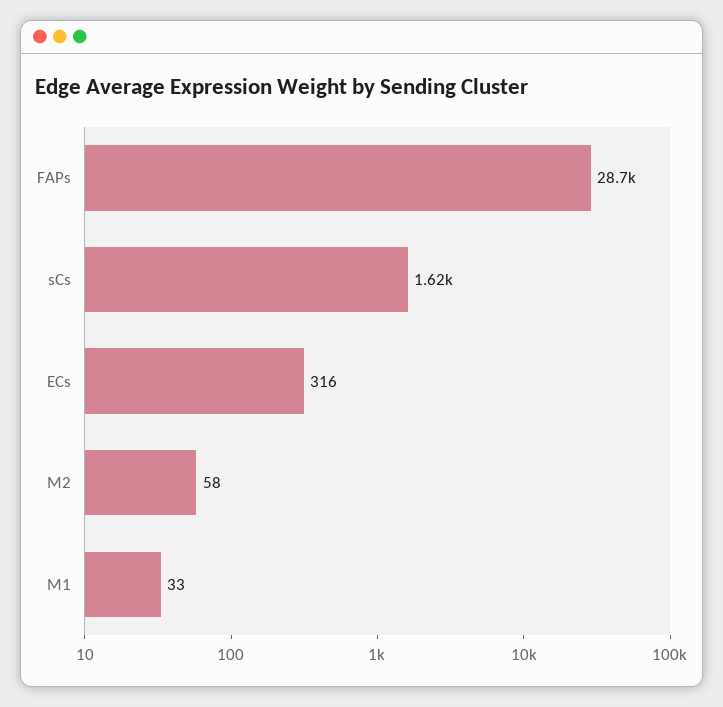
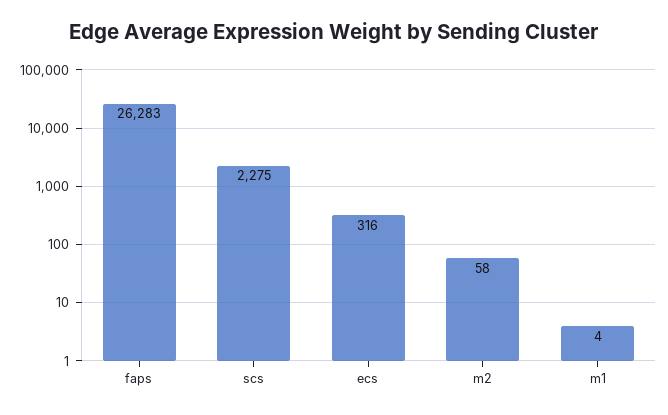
FAPs: 28700 -> 26283
sCs: 1620 -> 2275
M1: 33 -> 4

